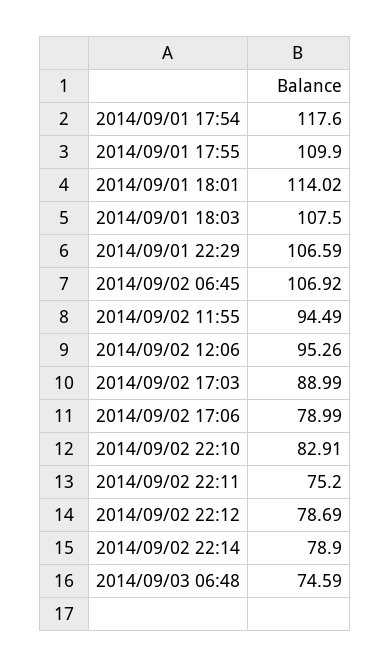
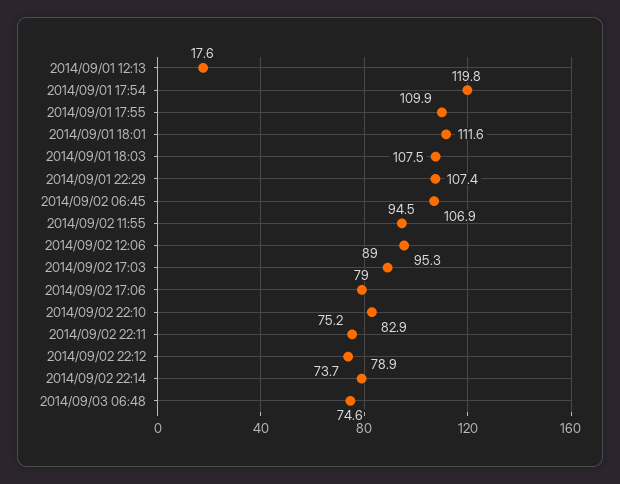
2014/09/01 17:54: 117.6 -> 119.8
2014/09/01 18:01: 114.02 -> 111.6
2014/09/01 22:29: 106.59 -> 107.4
2014/09/02 22:12: 78.69 -> 73.7
2014/09/01 12:13: none -> 17.6

